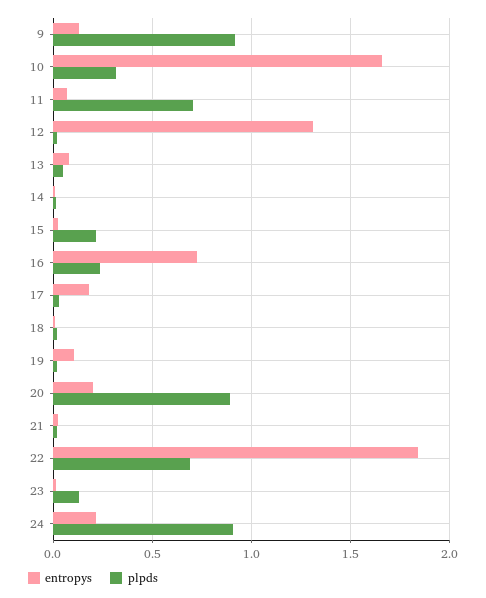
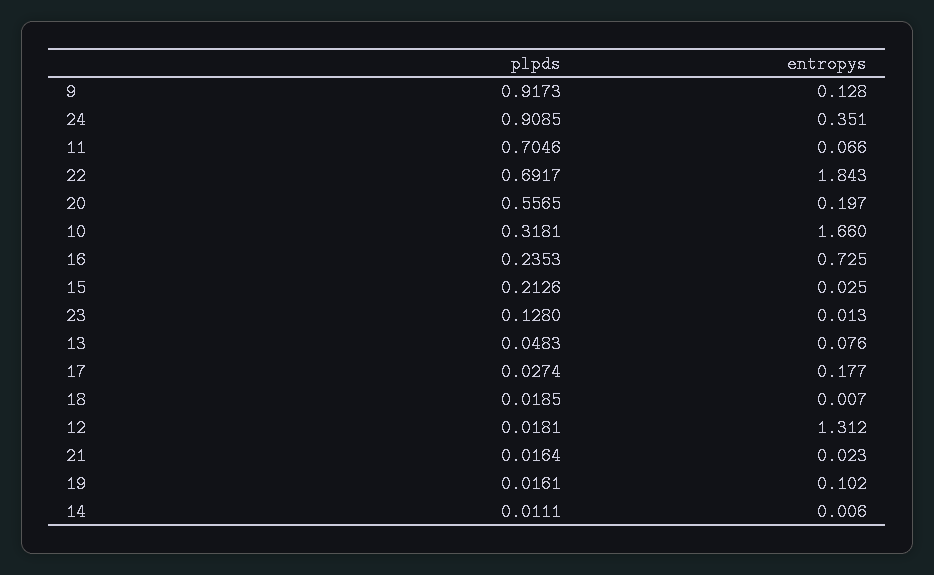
plpds, 20: 0.9 -> 0.5565
entropys, 24: 0.2 -> 0.351

